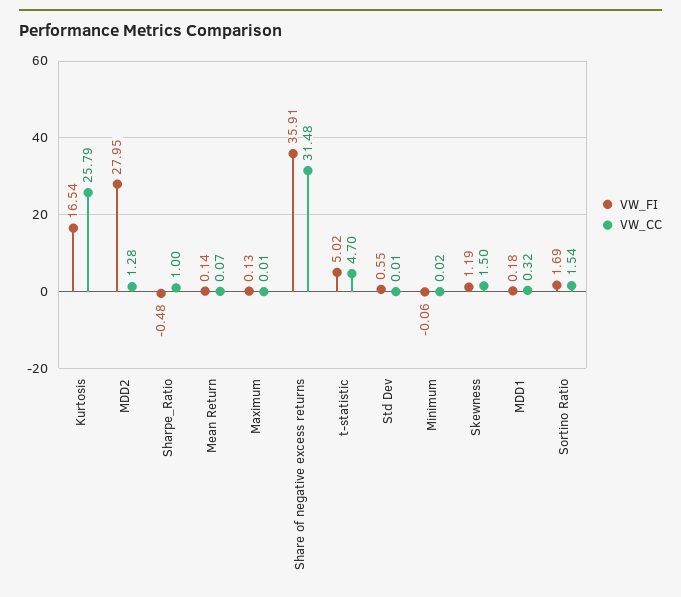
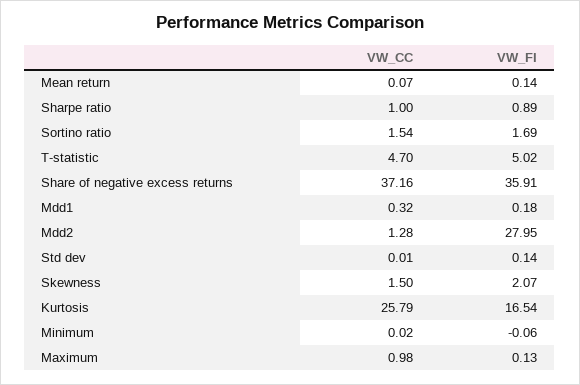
VW_FI, Sharpe_Ratio: -0.48 -> 0.89
VW_CC, Maximum: 0.01 -> 0.98
VW_CC, Share of negative excess returns: 31.48 -> 37.16
VW_FI, Std Dev: 0.55 -> 0.14
VW_FI, Skewness: 1.19 -> 2.07

